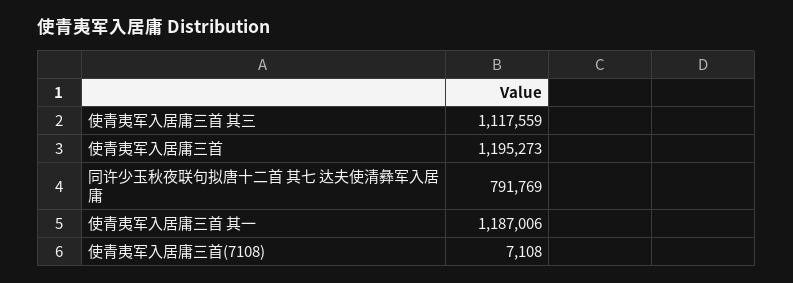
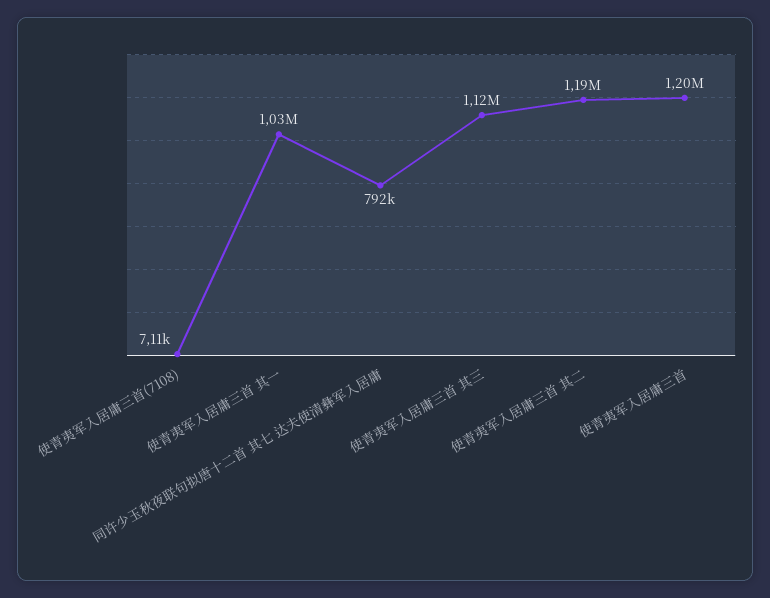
使青夷军入居庸三首 其一: 1187006 -> 1030000
使青夷军入居庸三首 其二: none -> 1190000

